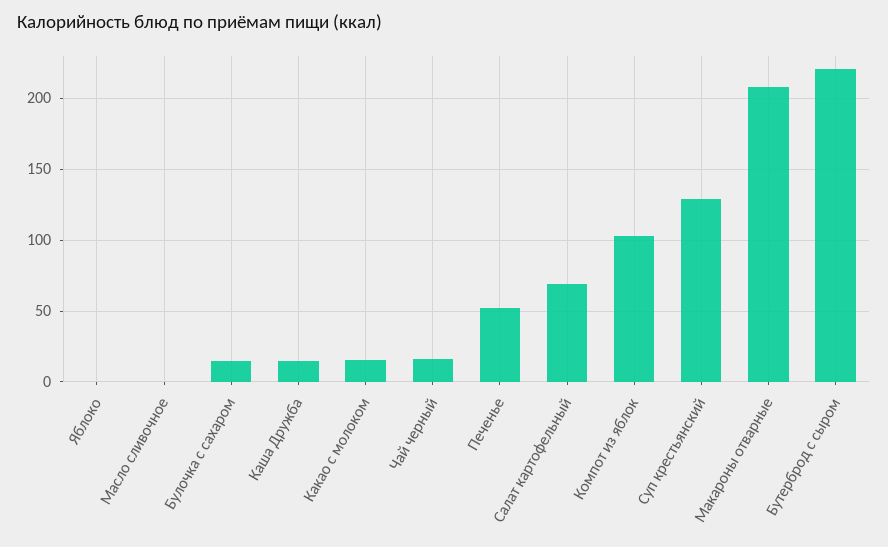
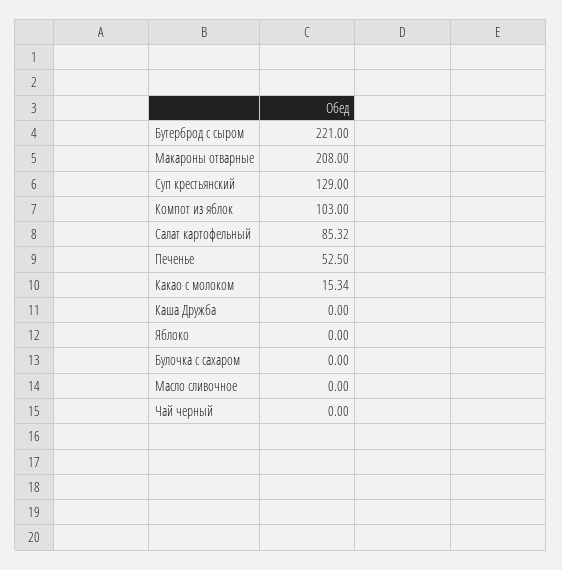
Булочка с сахаром: 15 -> 0
Каша Дружба: 15 -> 0
Чай черный: 15 -> 0
Салат картофельный: 70 -> 85.32

